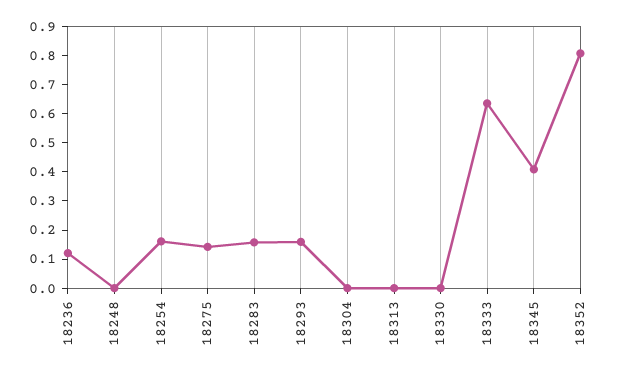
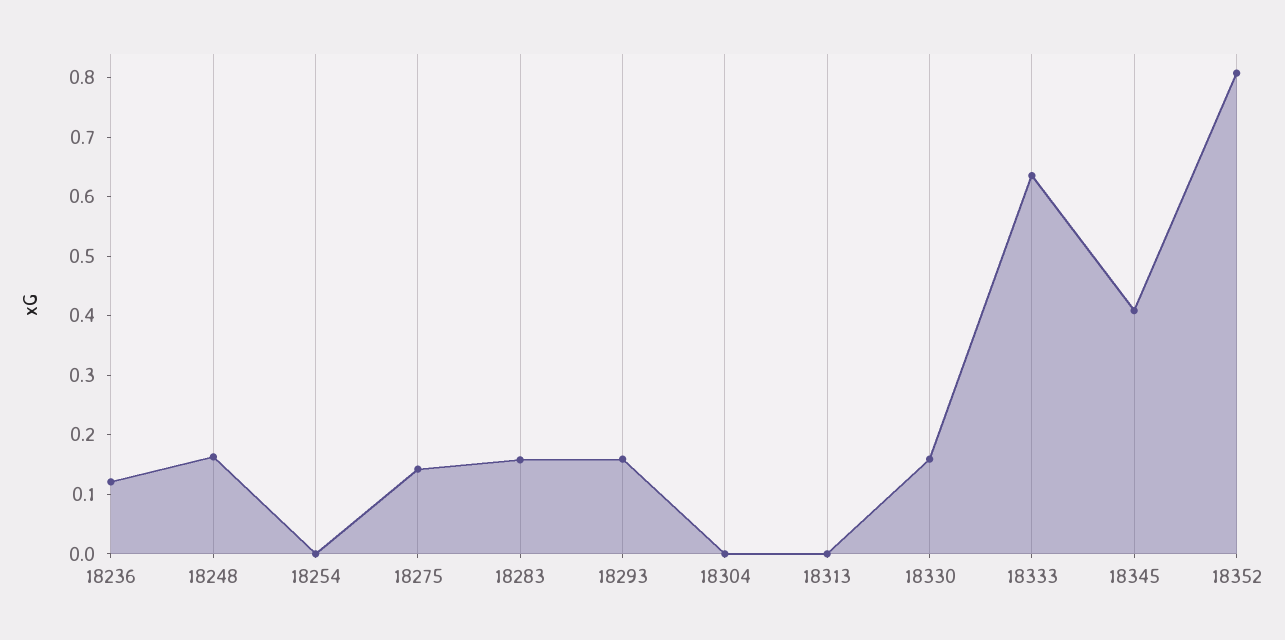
18248: 0 -> 0.16
18254: 0.15 -> 0
18330: 0 -> 0.16

